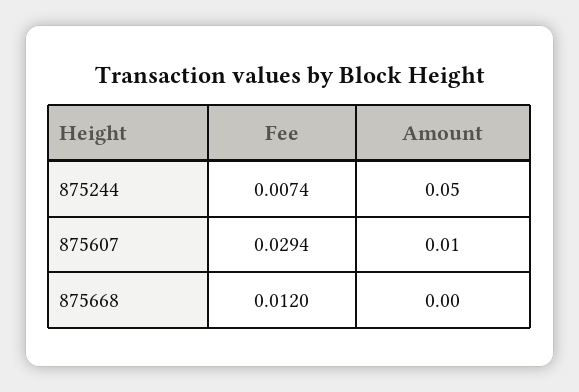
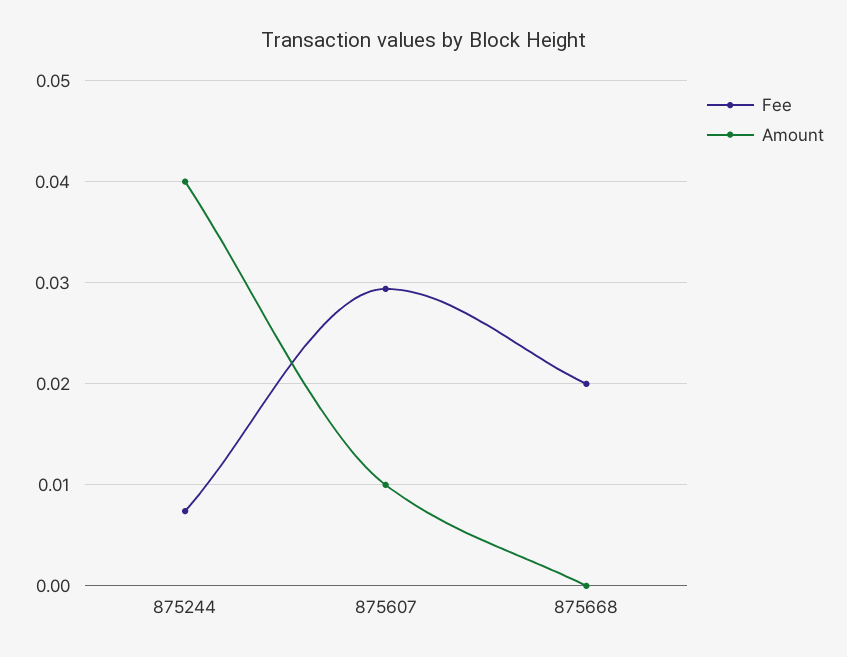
Amount, 875244: 0.05 -> 0.04
Fee, 875668: 0.012 -> 0.02

